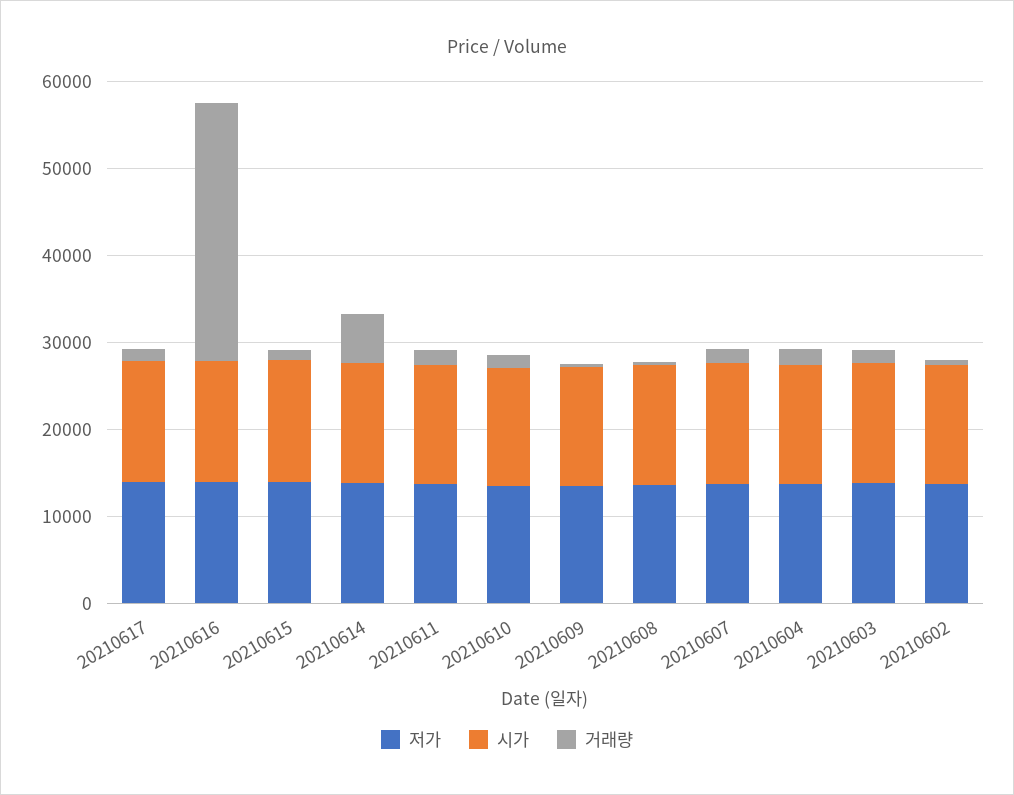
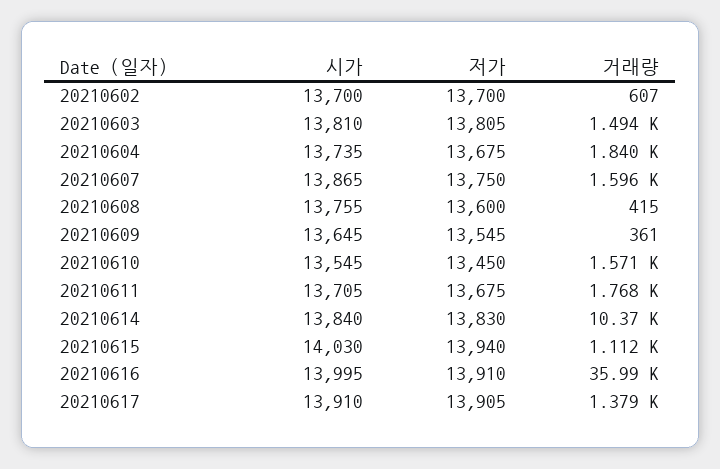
거래량, 20210616: 30000 -> 35990
거래량, 20210614: 6000 -> 10370

